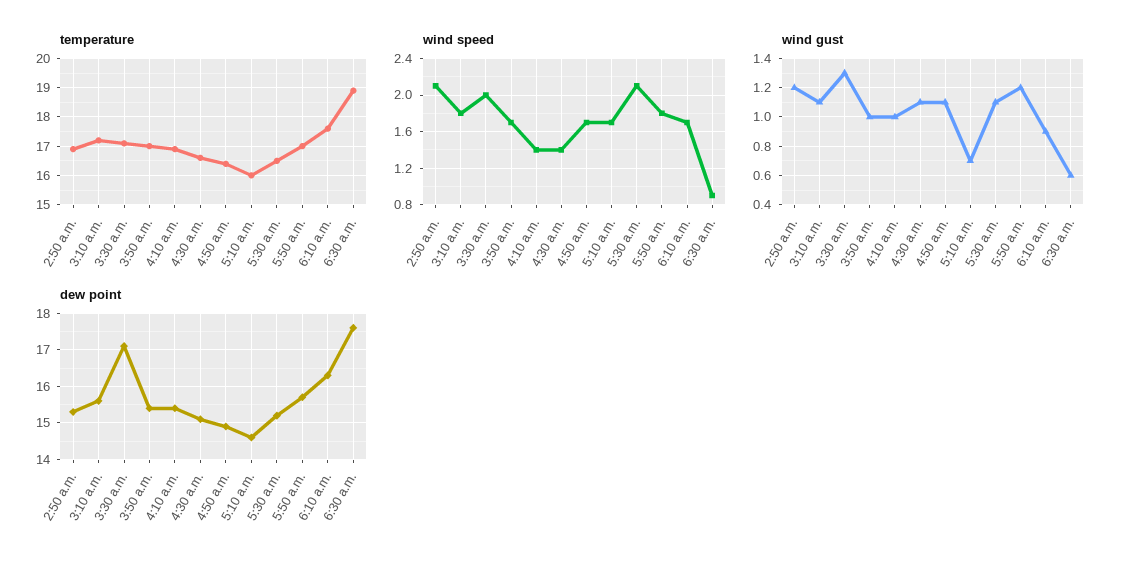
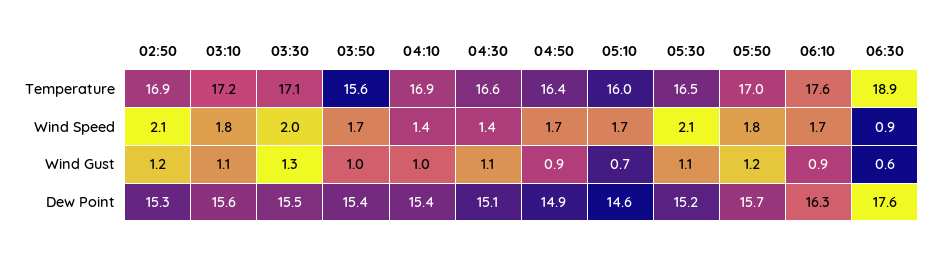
temperature, 3:50 a.m.: 17 -> 15.6
wind gust, 4:50 a.m.: 1.1 -> 0.9
dew point, 3:30 a.m.: 17 -> 15.5

